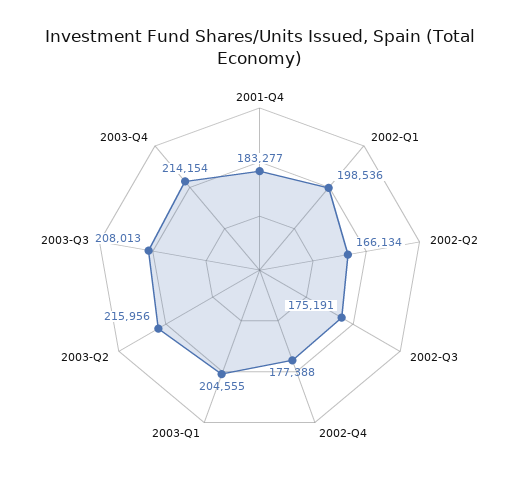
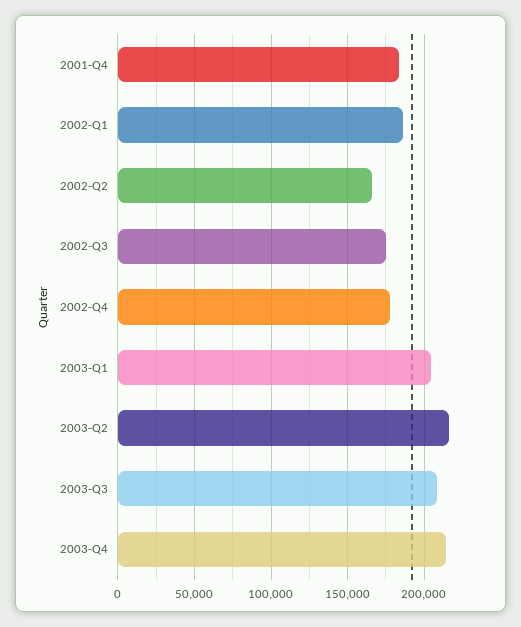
2002-Q1: 198536 -> 185000

